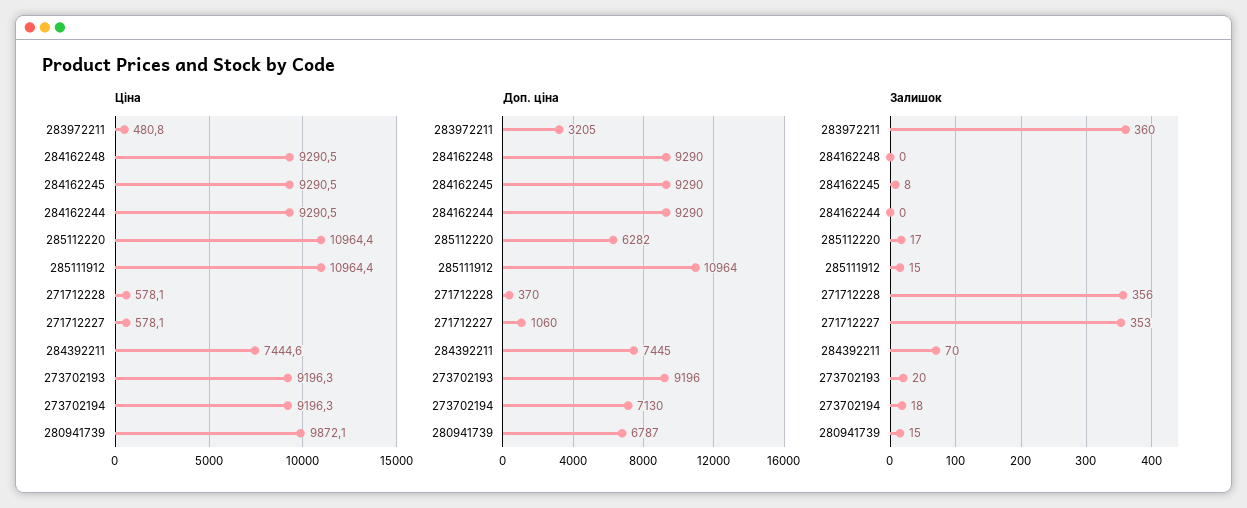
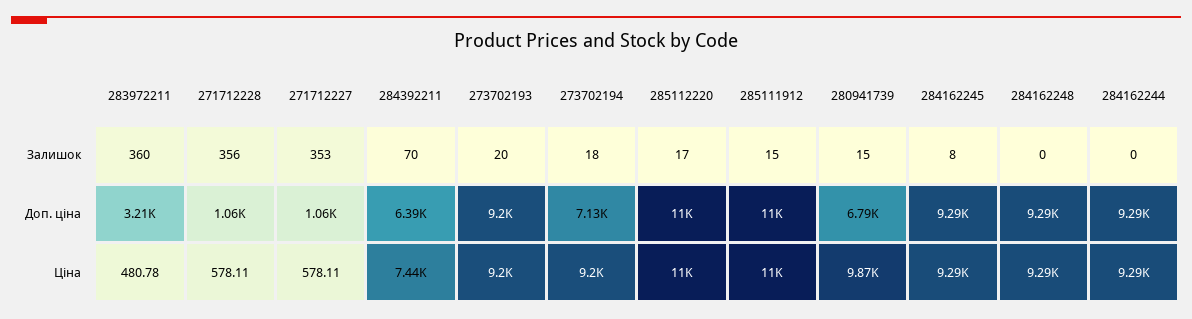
Доп. ціна, 285112220: 6282 -> 11000
Доп. ціна, 271712228: 370 -> 1060
Доп. ціна, 284392211: 7445 -> 6390

